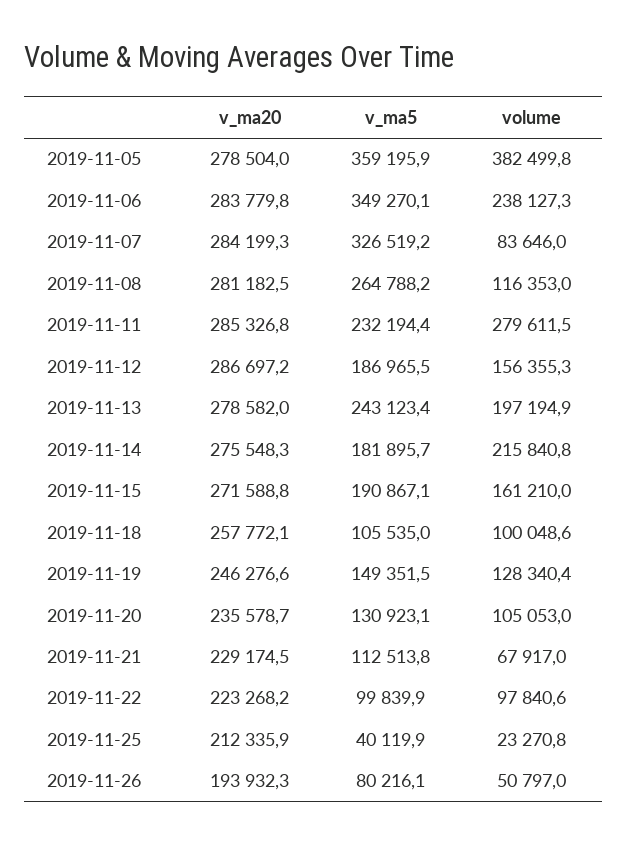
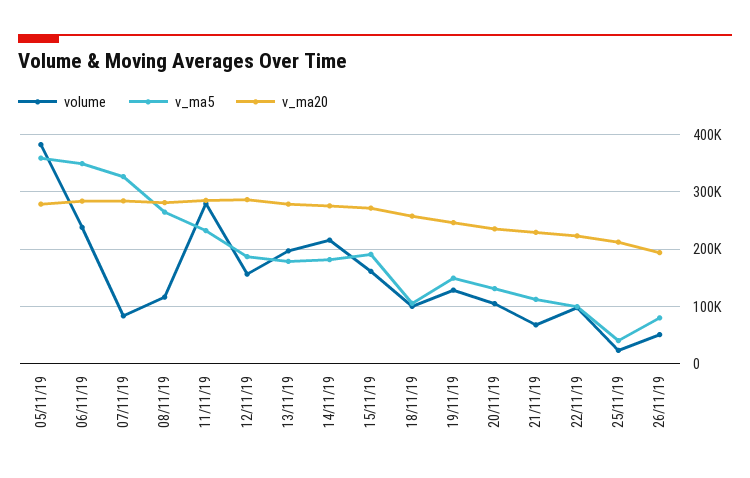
v_ma5, 2019-11-13: 243123.4 -> 180000

